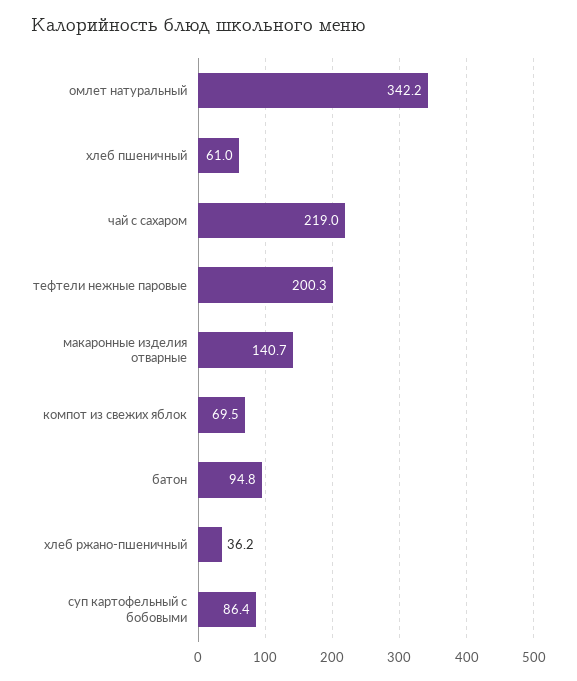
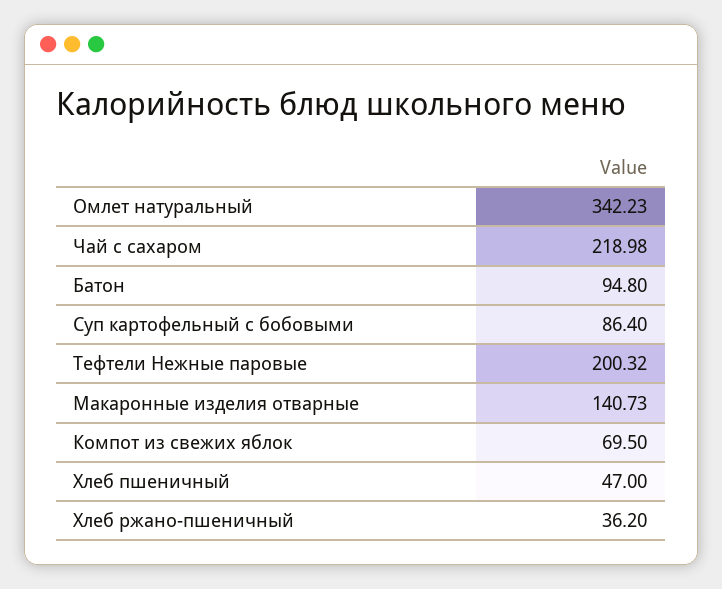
хлеб пшеничный: 61 -> 47

